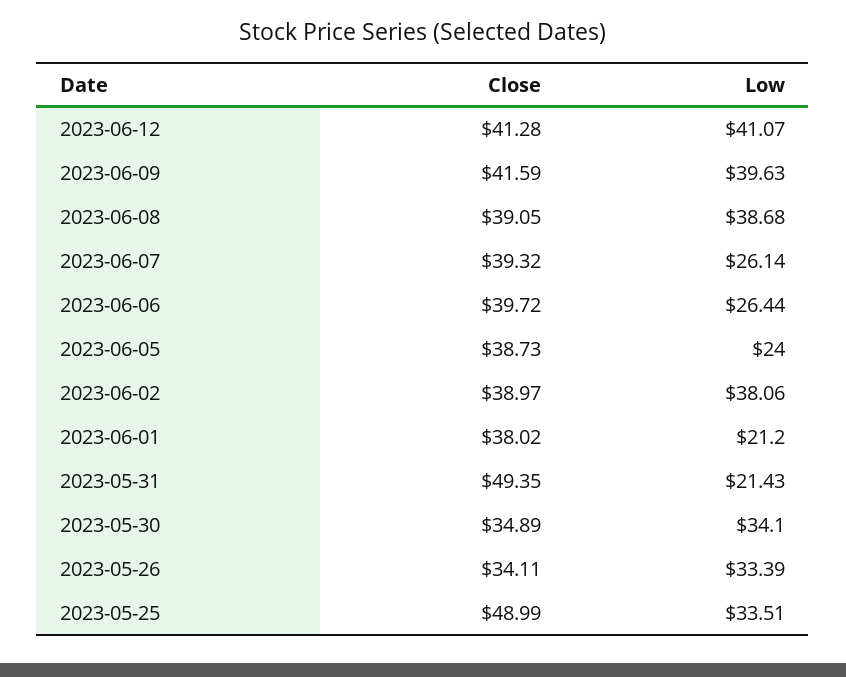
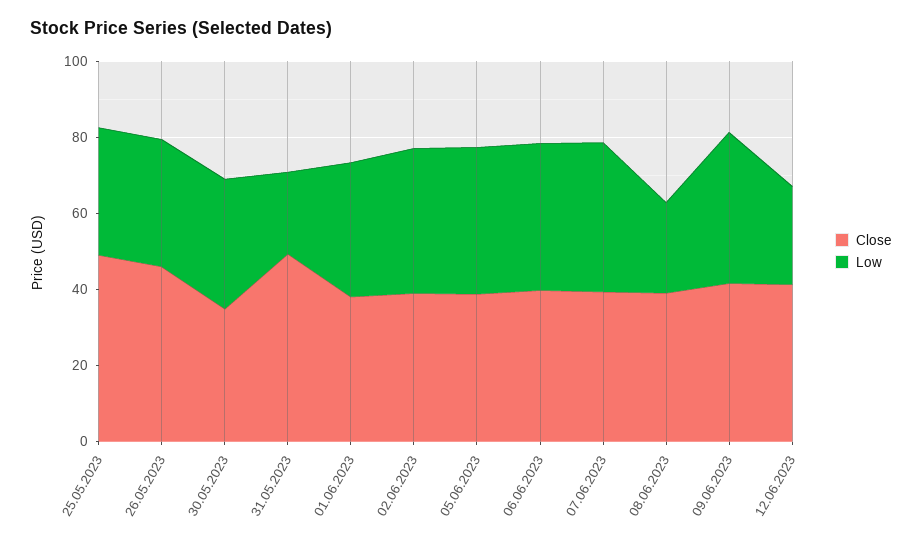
Low, 2023-06-12: 41.07 -> 25
Low, 2023-06-08: 38.68 -> 25
Low, 2023-06-07: 26.14 -> 40
Low, 2023-06-06: 26.44 -> 40
Low, 2023-06-05: 24 -> 40
Low, 2023-06-01: 21.2 -> 35
Close, 2023-05-26: 34.11 -> 45

